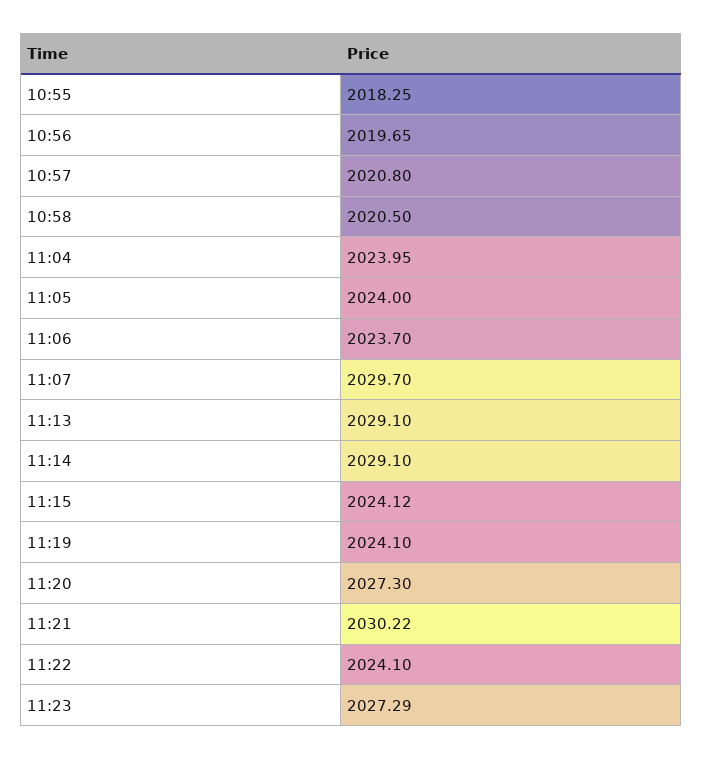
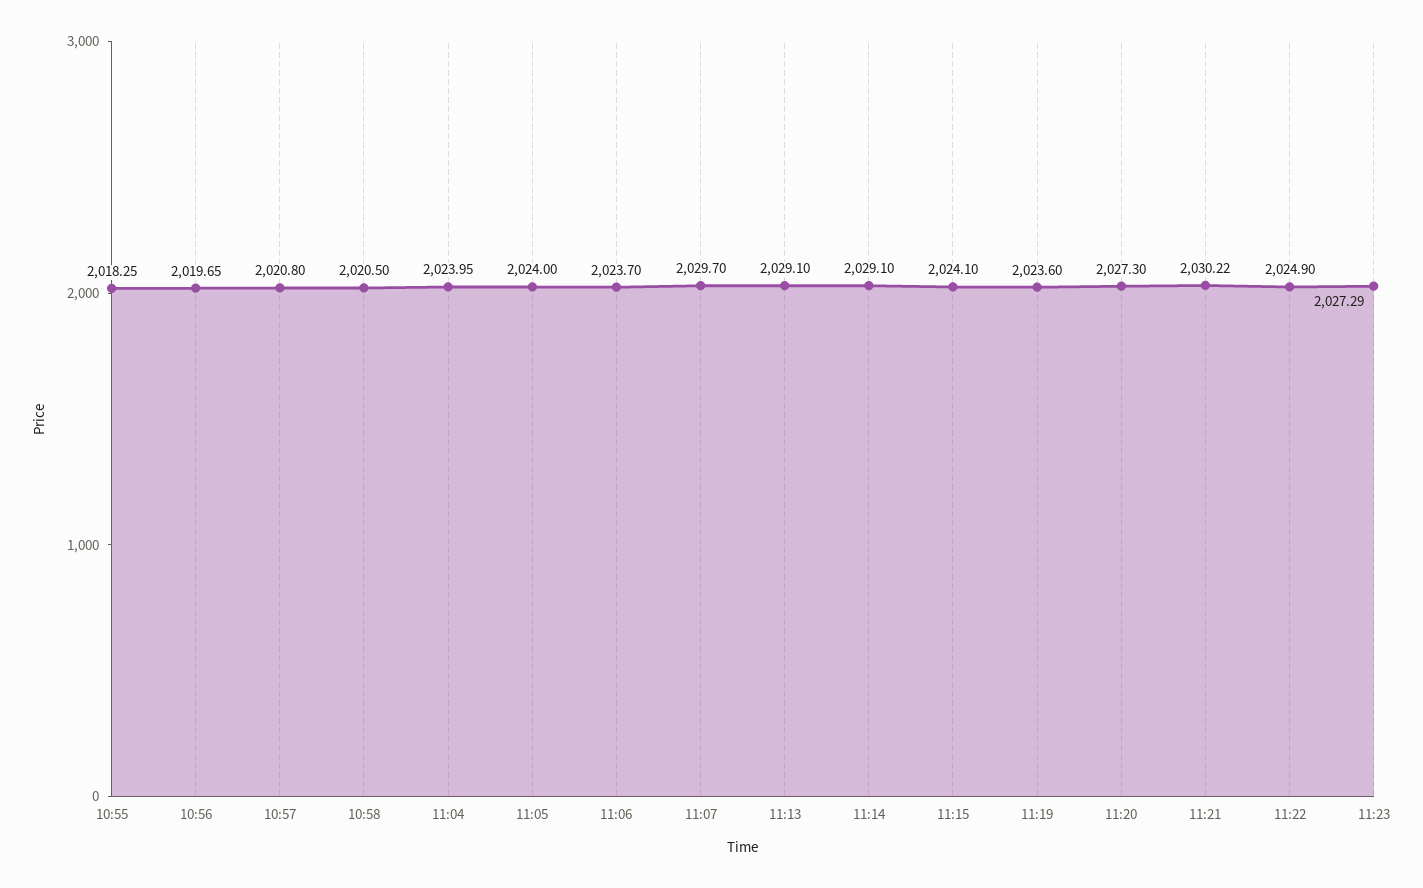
11:15: 2024.12 -> 2024.1
11:19: 2024.1 -> 2023.6
11:22: 2024.1 -> 2024.9

